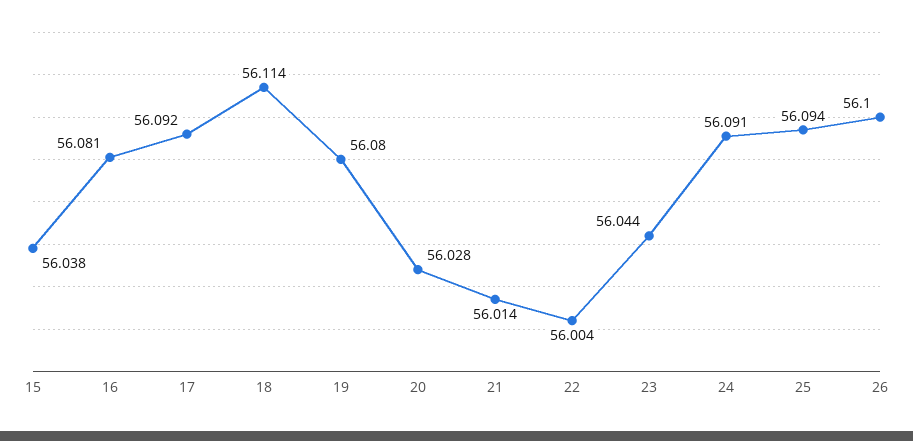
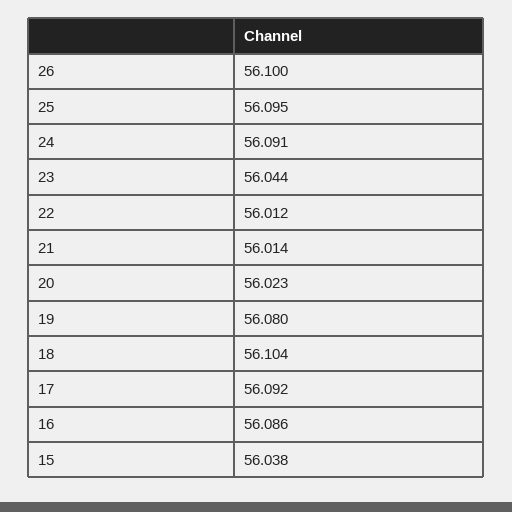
16: 56.081 -> 56.086
18: 56.114 -> 56.104
20: 56.028 -> 56.023
22: 56.004 -> 56.012
25: 56.094 -> 56.095

